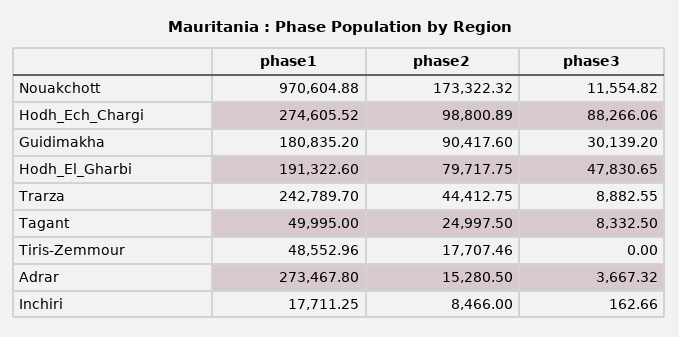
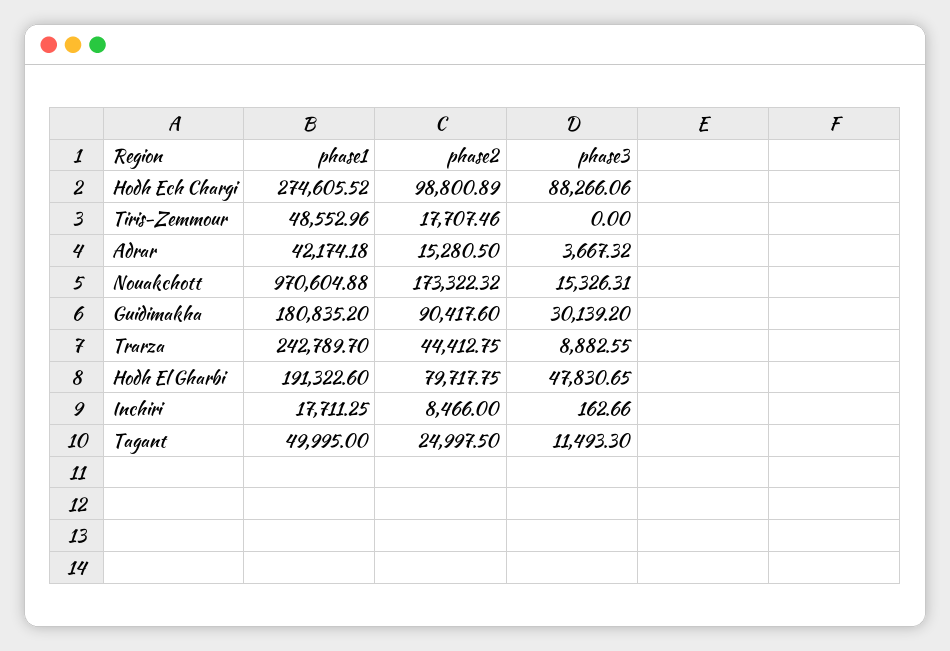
phase3, Nouakchott: 11554.82 -> 15326.31
phase3, Tagant: 8332.5 -> 11493.3
phase1, Adrar: 273467.8 -> 42174.18

